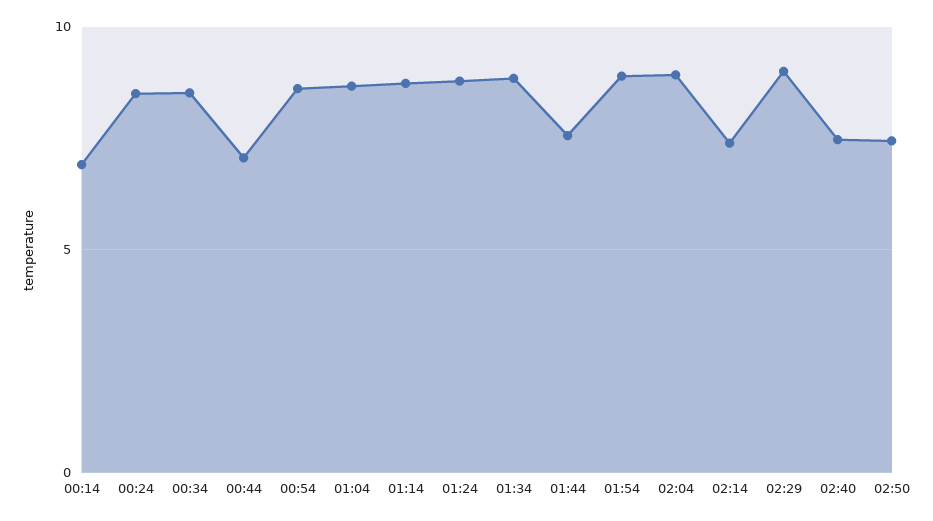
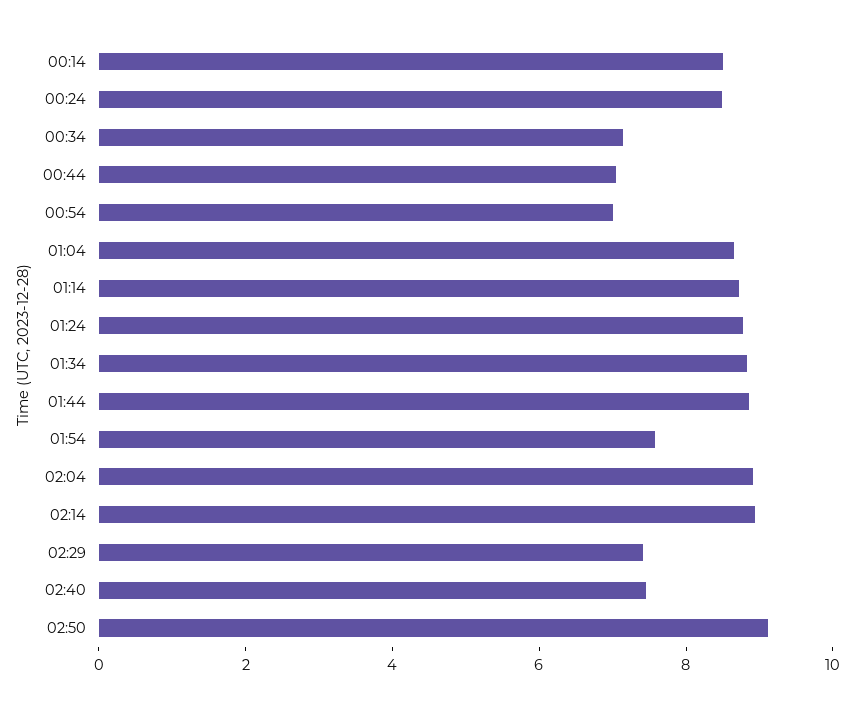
00:14: 7 -> 8.5
00:34: 8.5 -> 7
00:54: 8.5 -> 7
01:44: 7.5 -> 9
01:54: 9 -> 7.5
02:14: 7.5 -> 9
02:29: 9 -> 7.5
02:50: 7.5 -> 9

